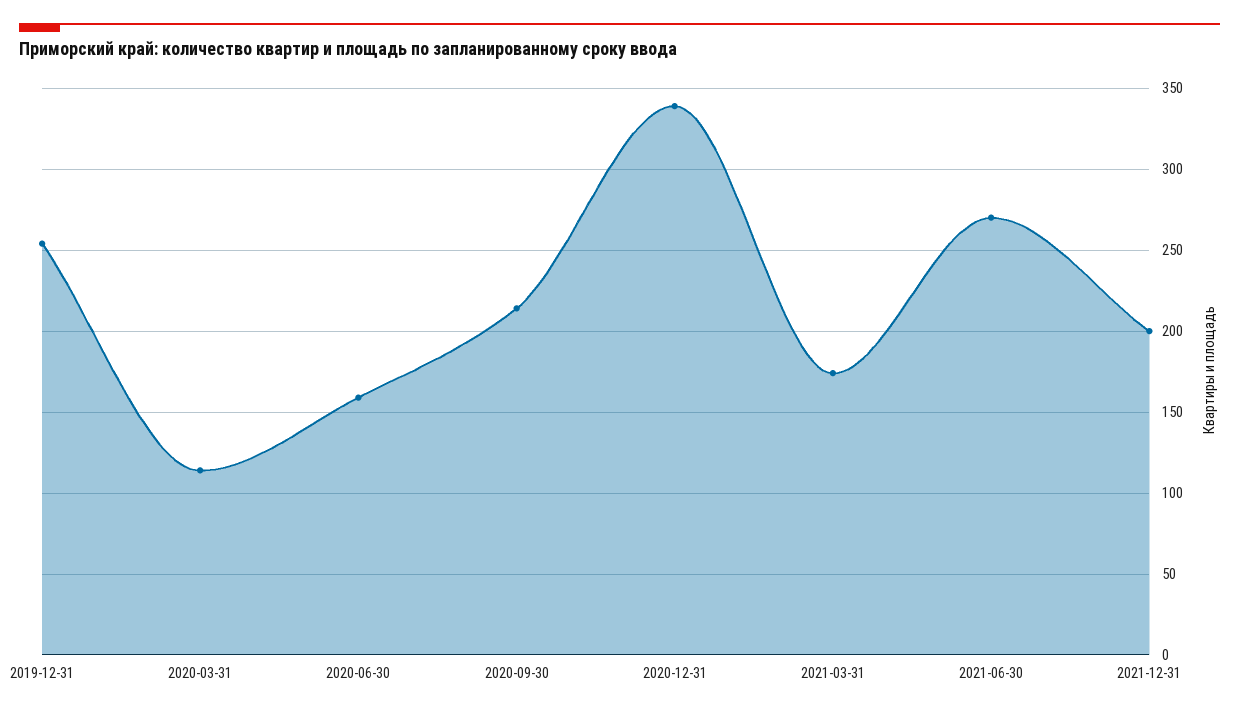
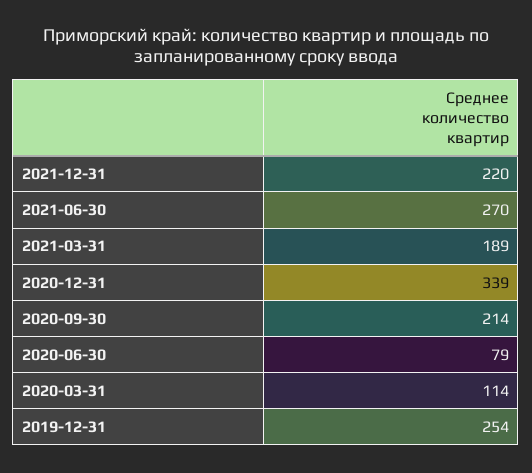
2020-06-30: 160 -> 79
2021-03-31: 175 -> 189
2021-12-31: 200 -> 220

